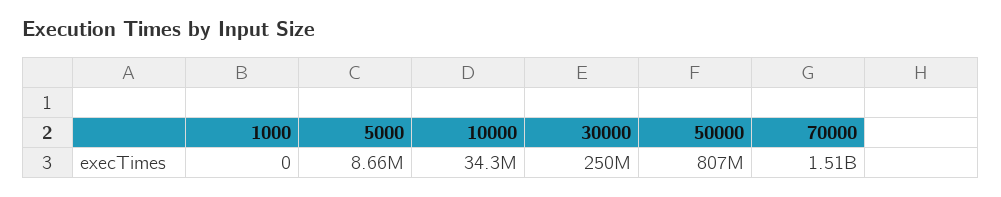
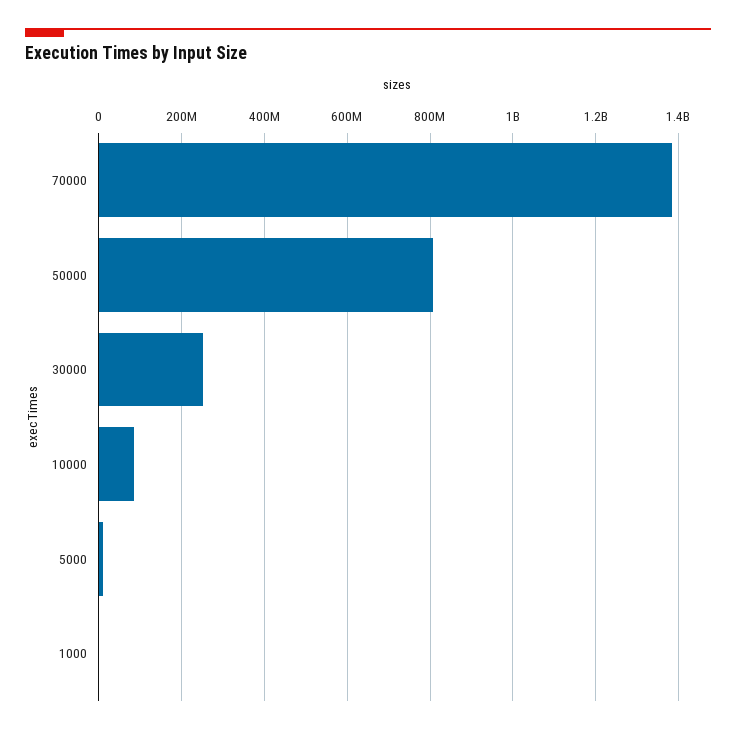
10000: 34300000 -> 80000000
70000: 1510000000 -> 1380000000

